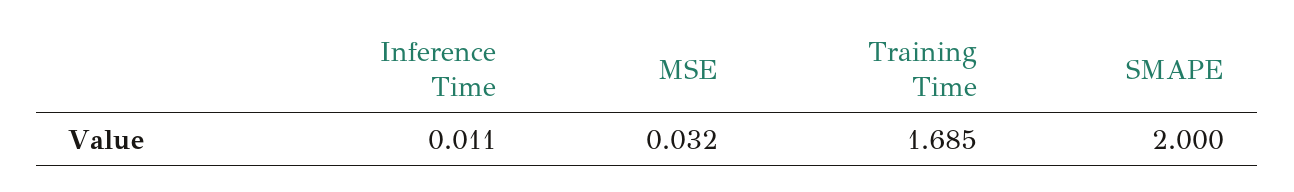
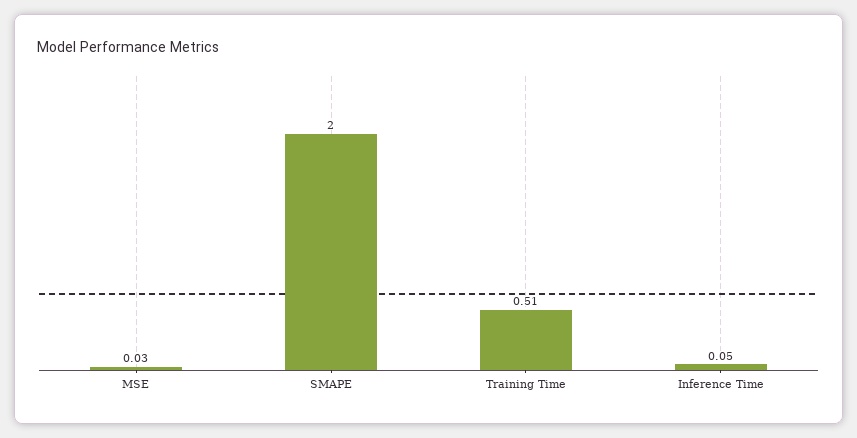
Inference Time: 0.011 -> 0.05
Training Time: 1.685 -> 0.51

